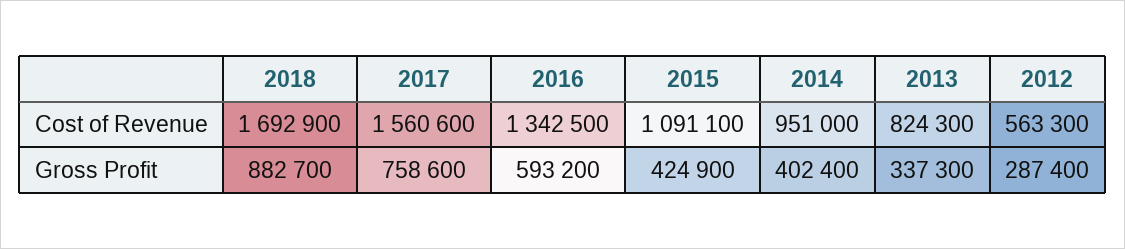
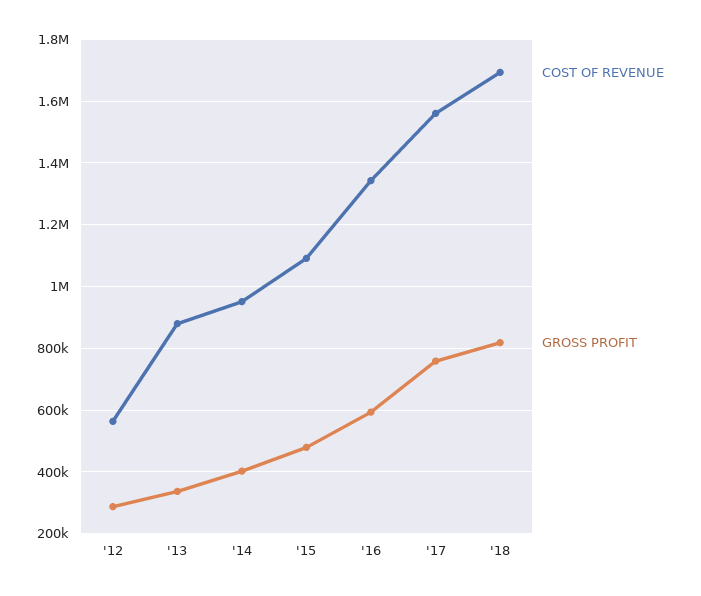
Cost of Revenue, 2013: 824300 -> 880000
Gross Profit, 2018: 882700 -> 820000
Gross Profit, 2015: 424900 -> 480000

